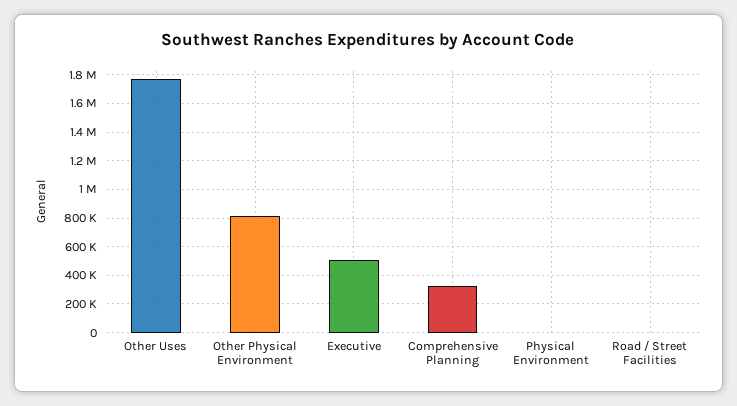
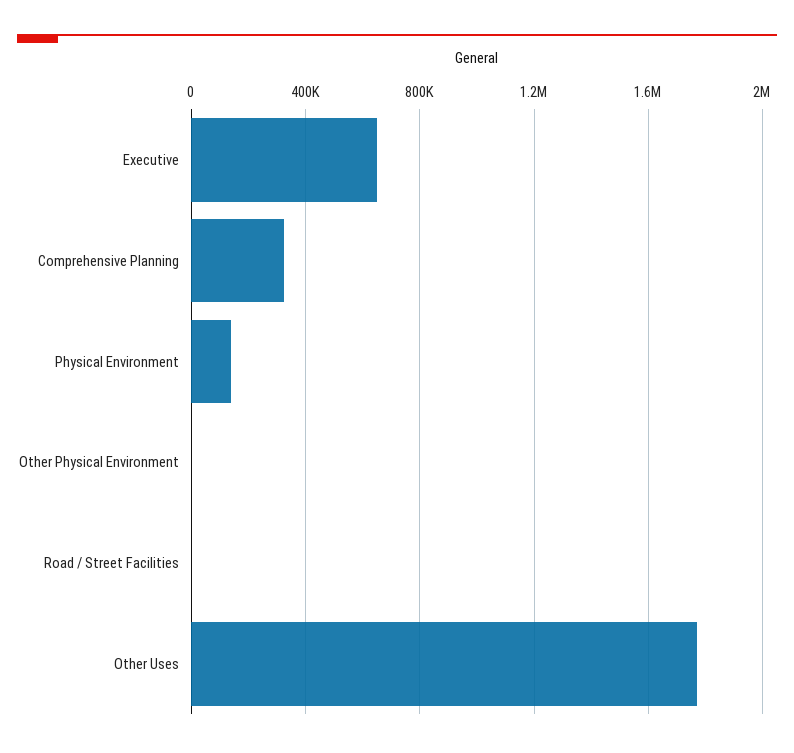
Other Physical Environment: 800000 -> 0
Executive: 500000 -> 650000
Physical Environment: 0 -> 150000

